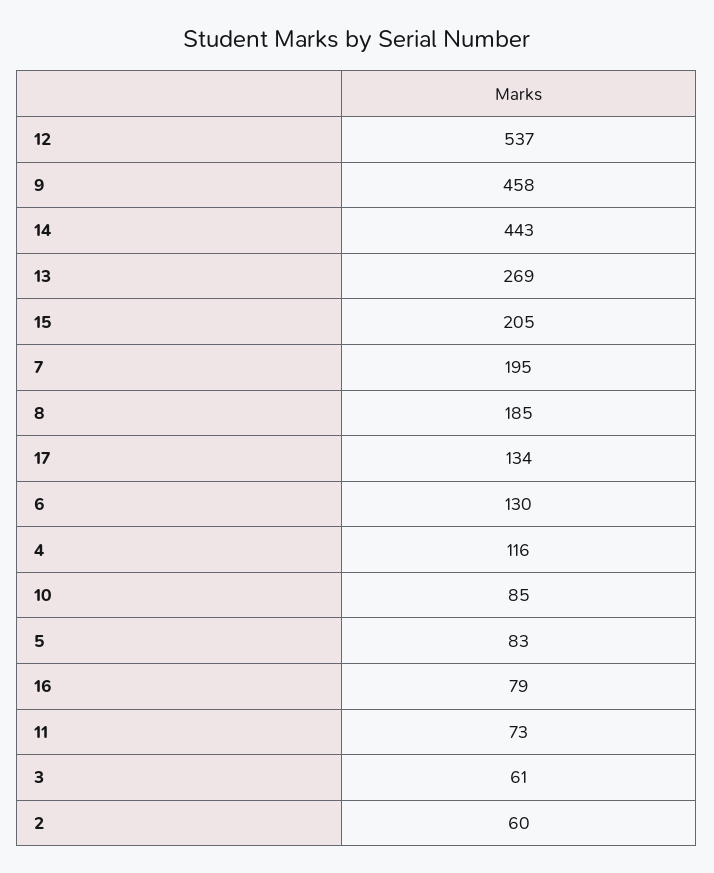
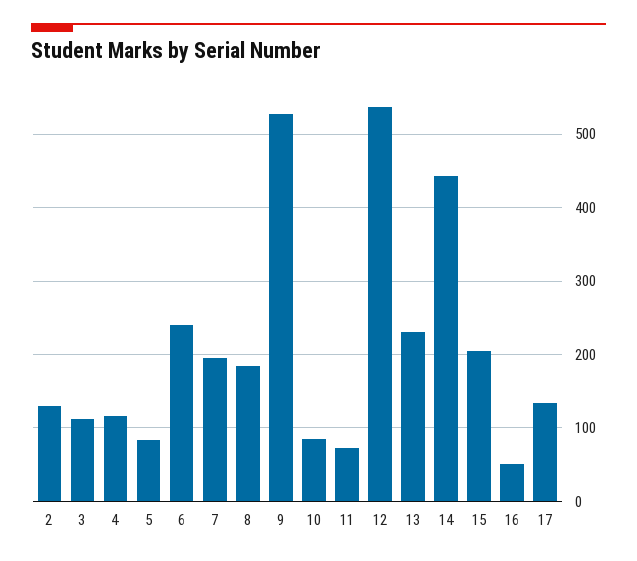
9: 458 -> 530
13: 269 -> 230
6: 130 -> 240
16: 79 -> 50
3: 61 -> 110
2: 60 -> 130

